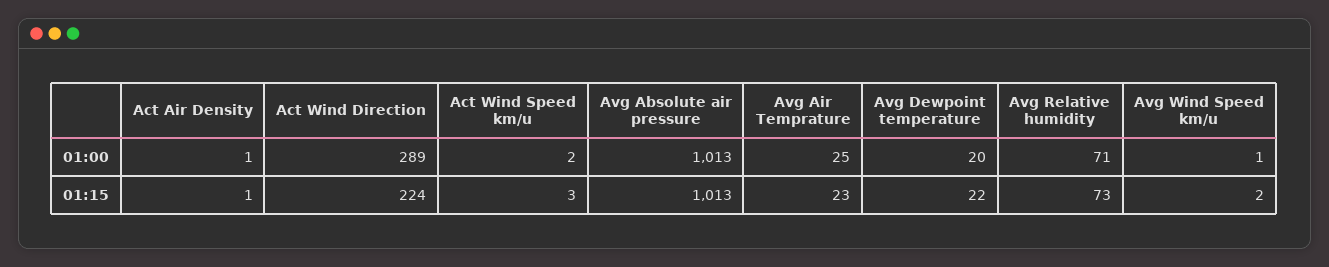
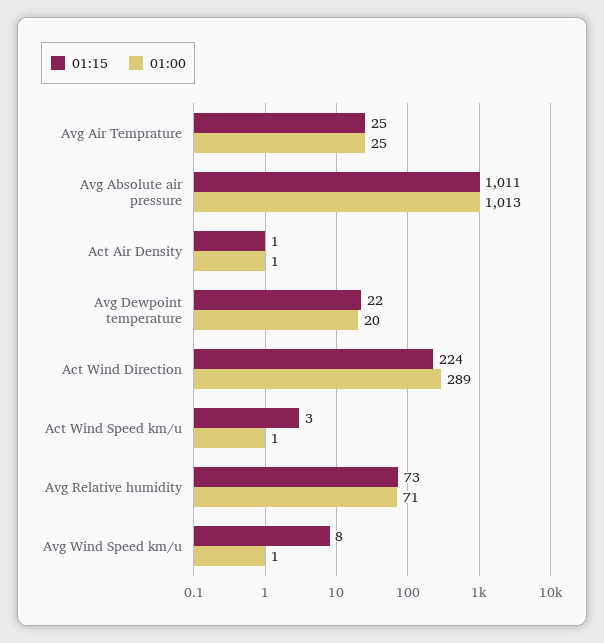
01:00, Act Wind Speed km/u: 2 -> 1
01:15, Avg Absolute air pressure: 1013 -> 1011
01:15, Avg Air Temprature: 23 -> 25
01:15, Avg Wind Speed km/u: 2 -> 8

